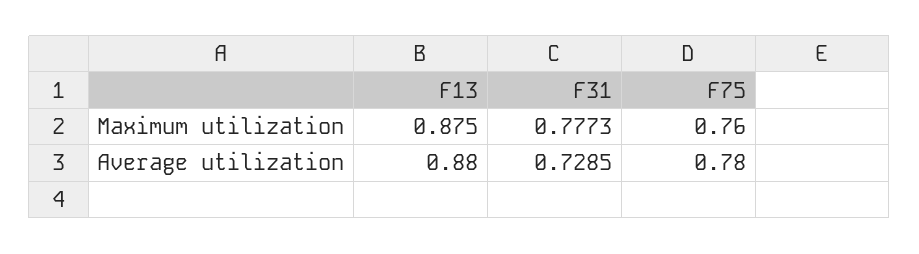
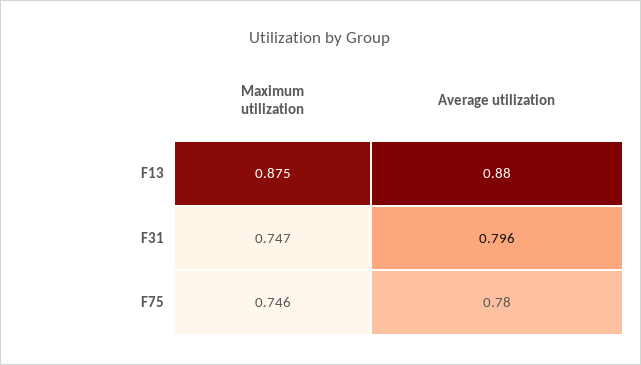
F31, Maximum utilization: 0.7773 -> 0.747
F75, Maximum utilization: 0.76 -> 0.746
F31, Average utilization: 0.7285 -> 0.796

